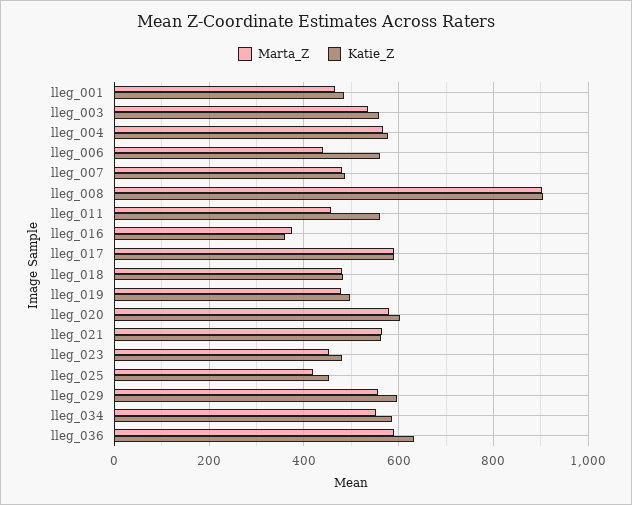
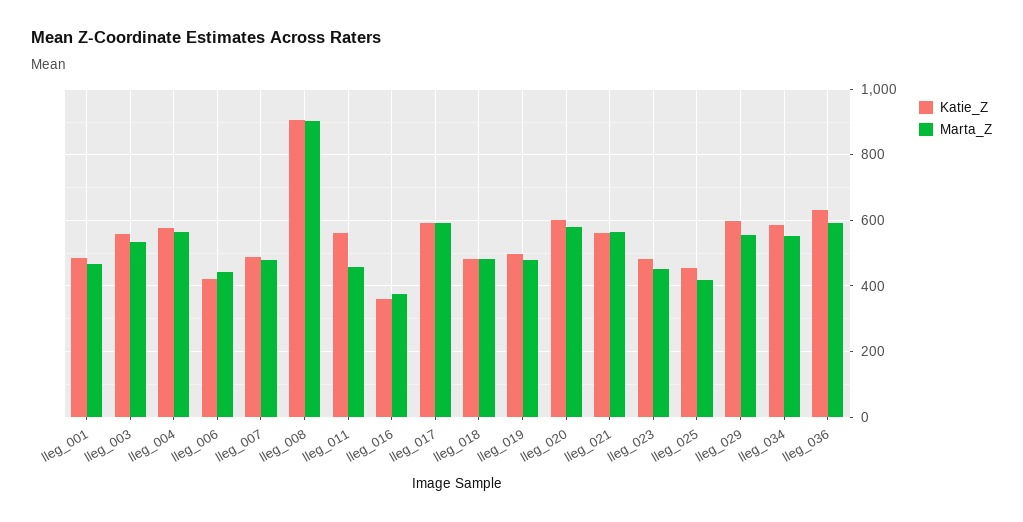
Katie_Z, lleg_006: 560 -> 420

